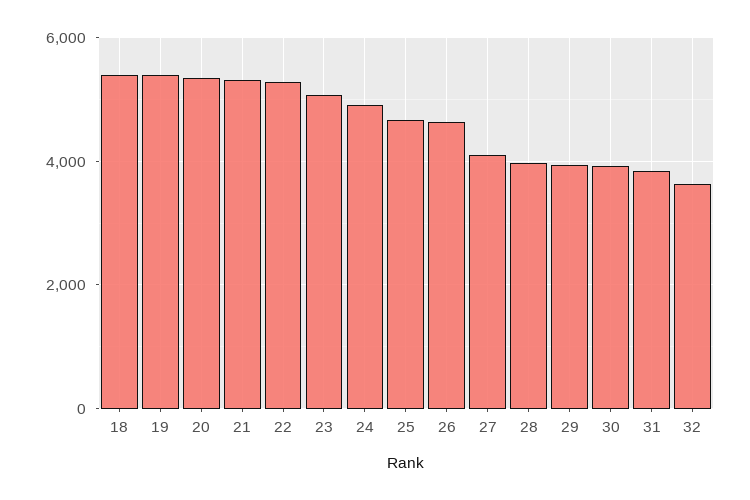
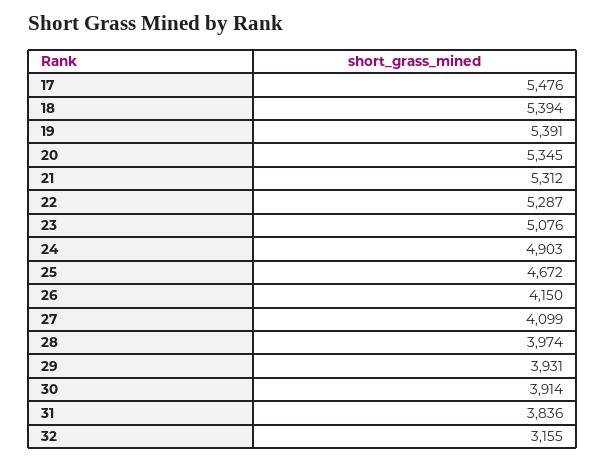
26: 4600 -> 4150
32: 3600 -> 3155
17: none -> 5476

